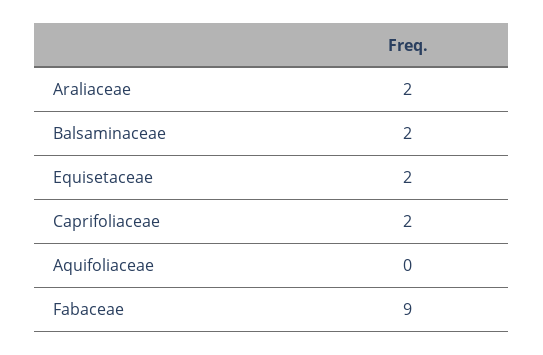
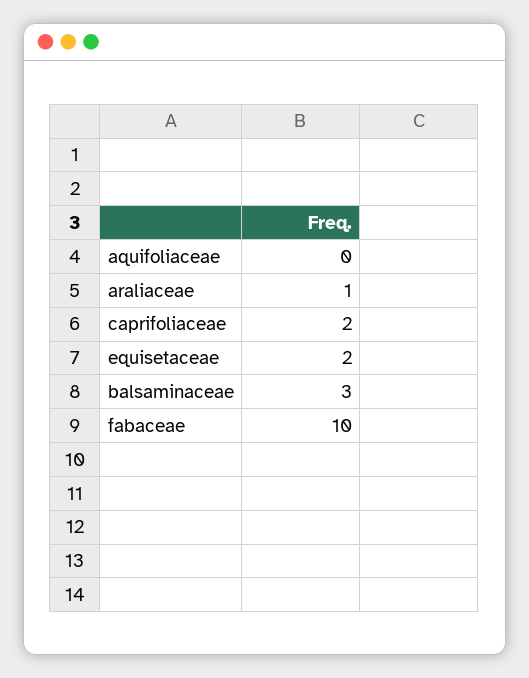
Araliaceae: 2 -> 1
Balsaminaceae: 2 -> 3
Fabaceae: 9 -> 10

